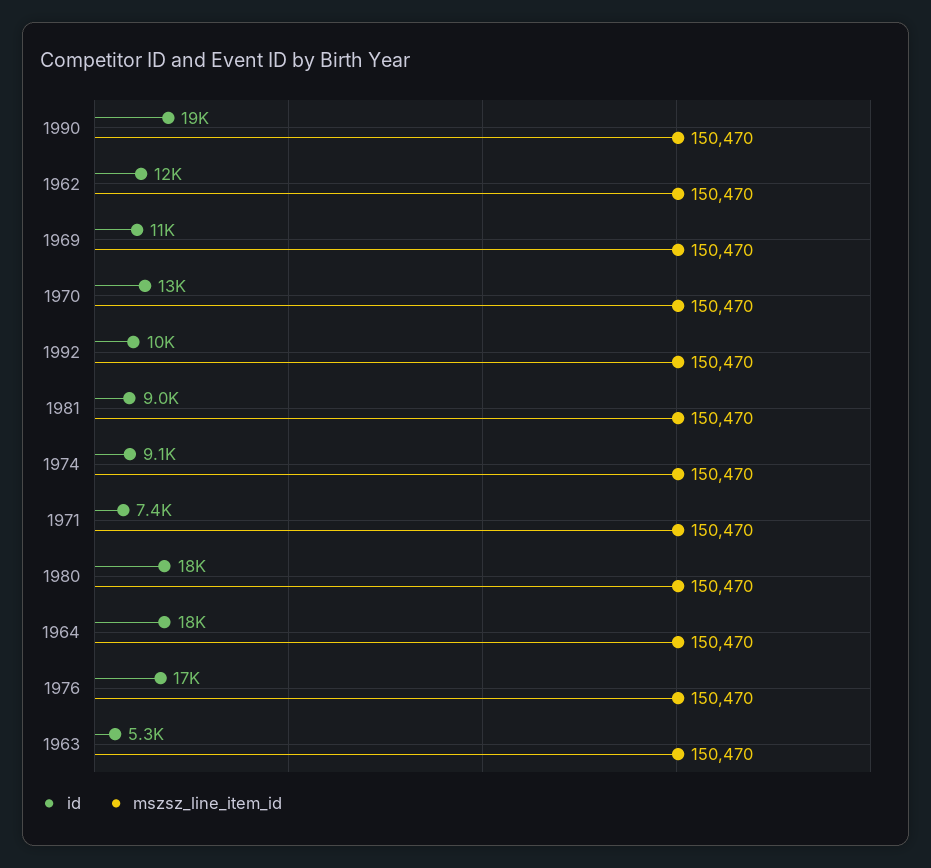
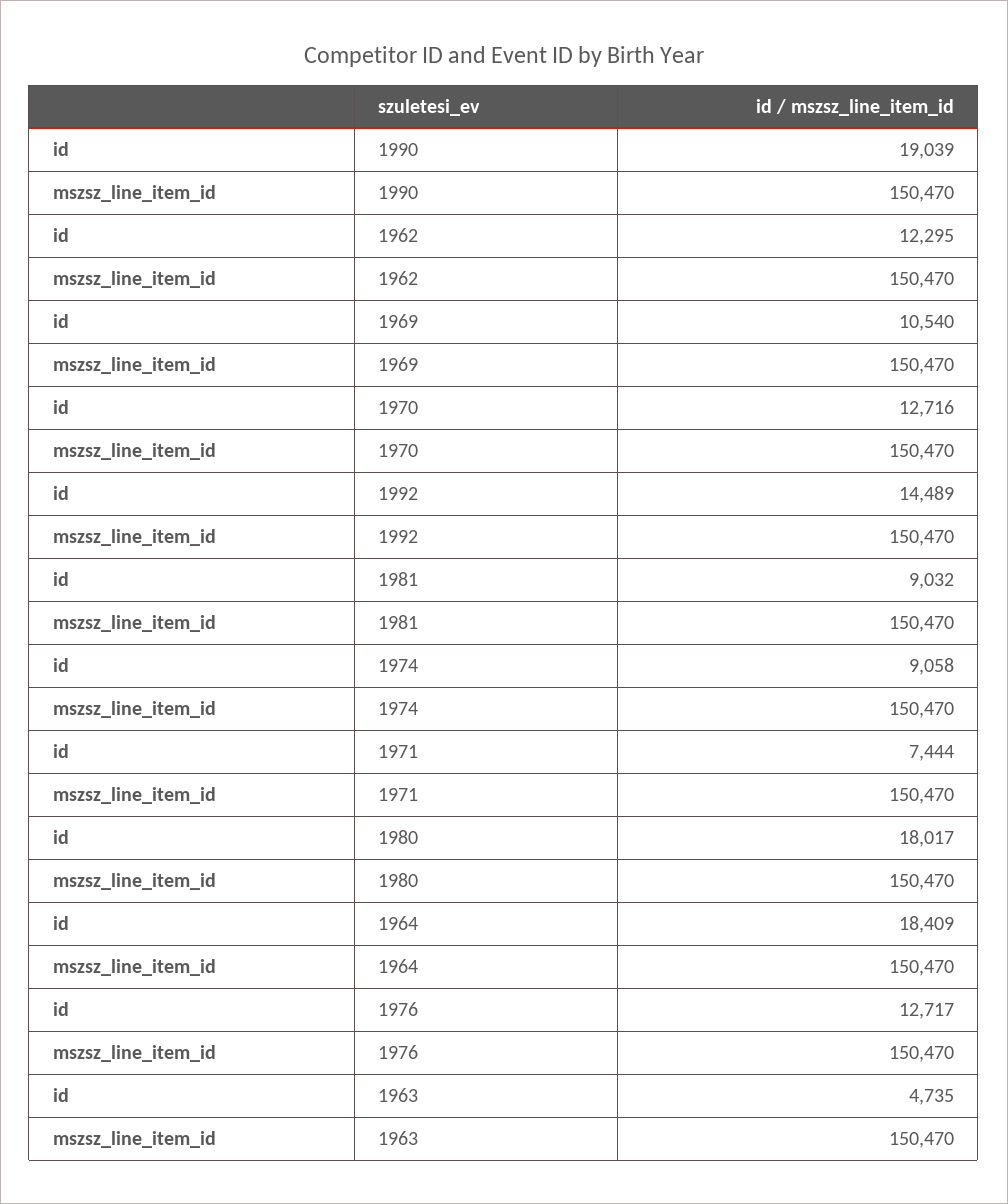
id, 1992: 10000 -> 14489
id, 1976: 17000 -> 12717
id, 1963: 5300 -> 4735

